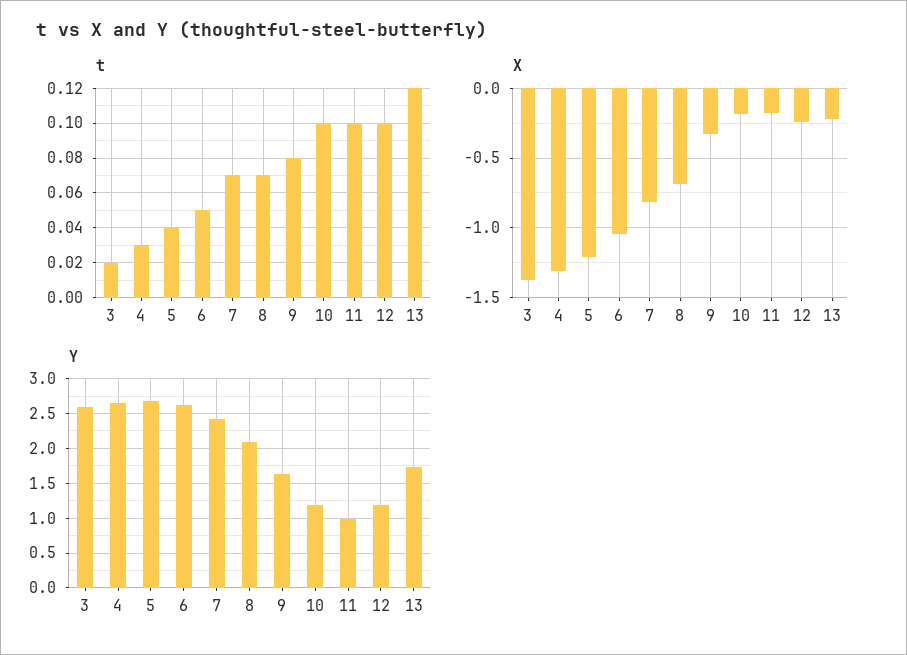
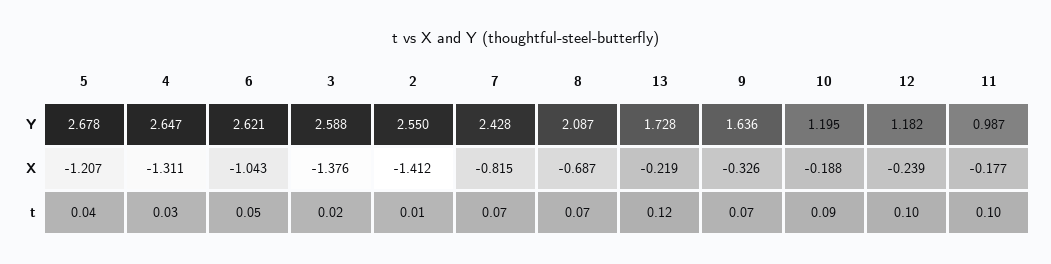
t, 9: 0.08 -> 0.07
t, 10: 0.1 -> 0.09
Y, 2: none -> 2.55
X, 2: none -> -1.412
t, 2: none -> 0.01

